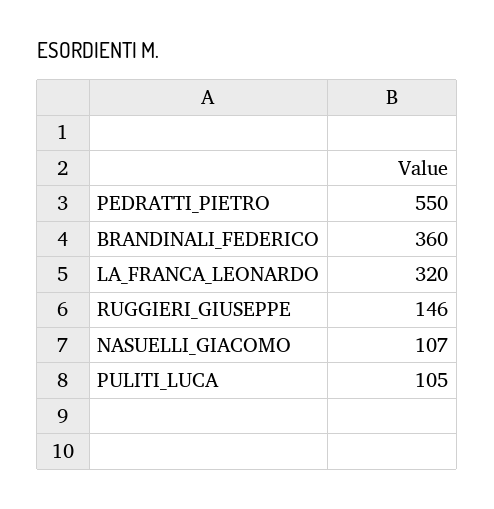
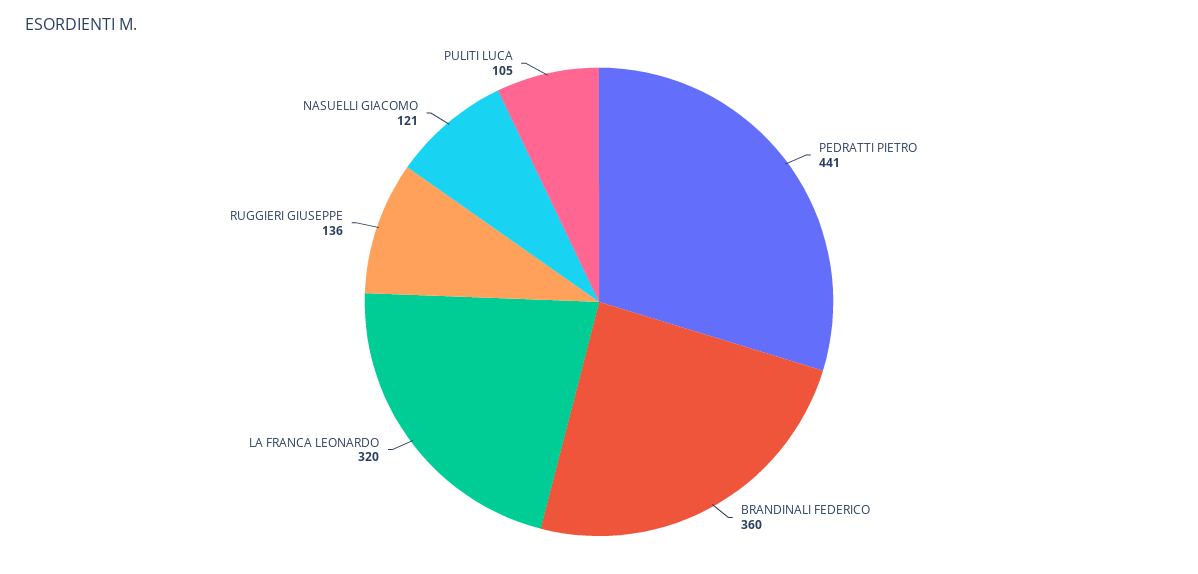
PEDRATTI_PIETRO: 550 -> 441
RUGGIERI_GIUSEPPE: 146 -> 136
NASUELLI_GIACOMO: 107 -> 121

